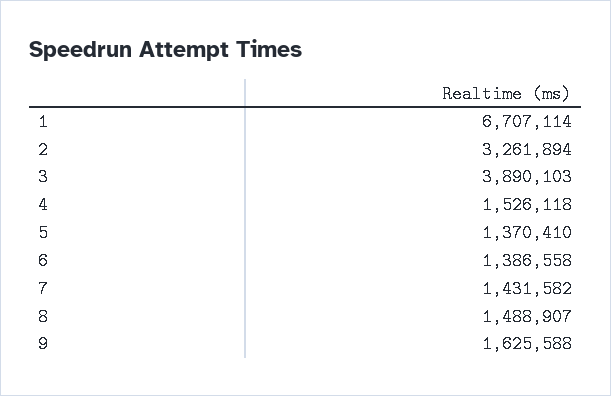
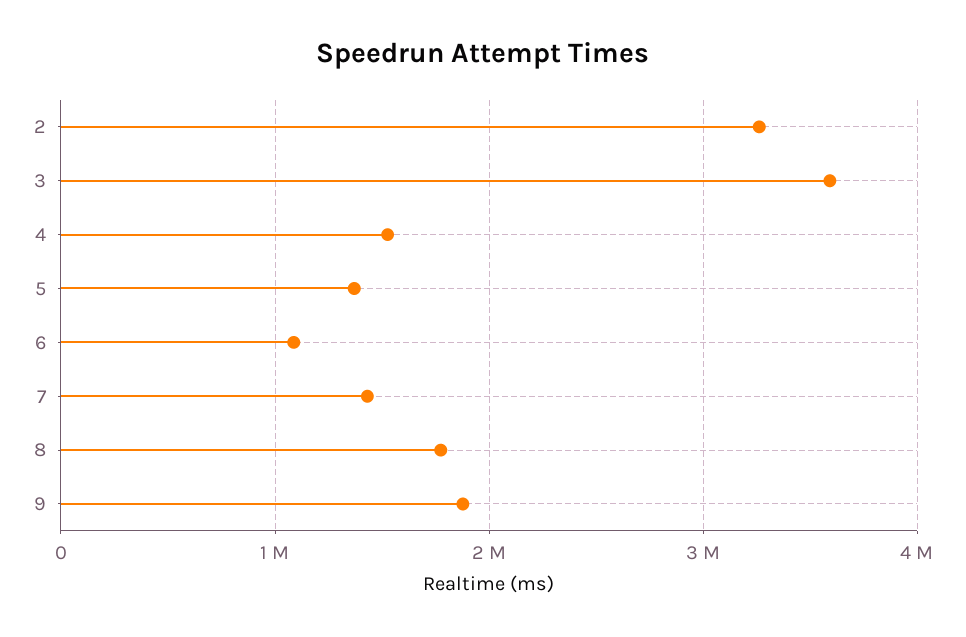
1: 6707114 -> none
3: 3890103 -> 3600000
6: 1386558 -> 1100000
8: 1488907 -> 1800000
9: 1625588 -> 1900000

